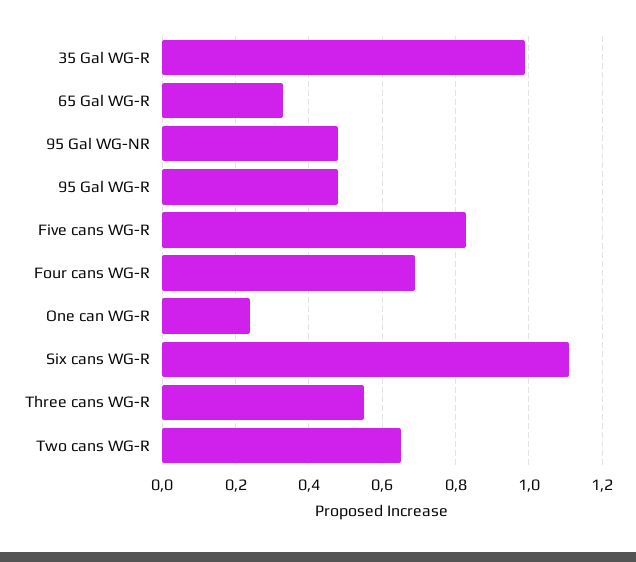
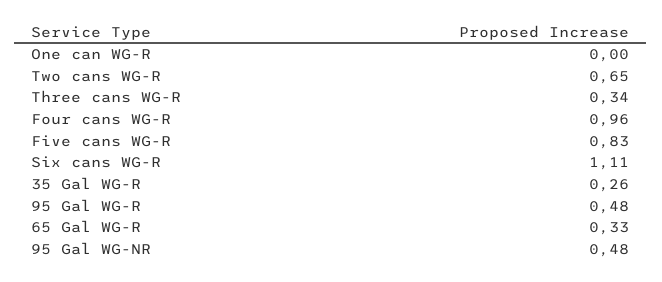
35 Gal WG-R: 1 -> 0.26
Four cans WG-R: 0.7 -> 0.96
One can WG-R: 0.25 -> 0
Three cans WG-R: 0.55 -> 0.34

